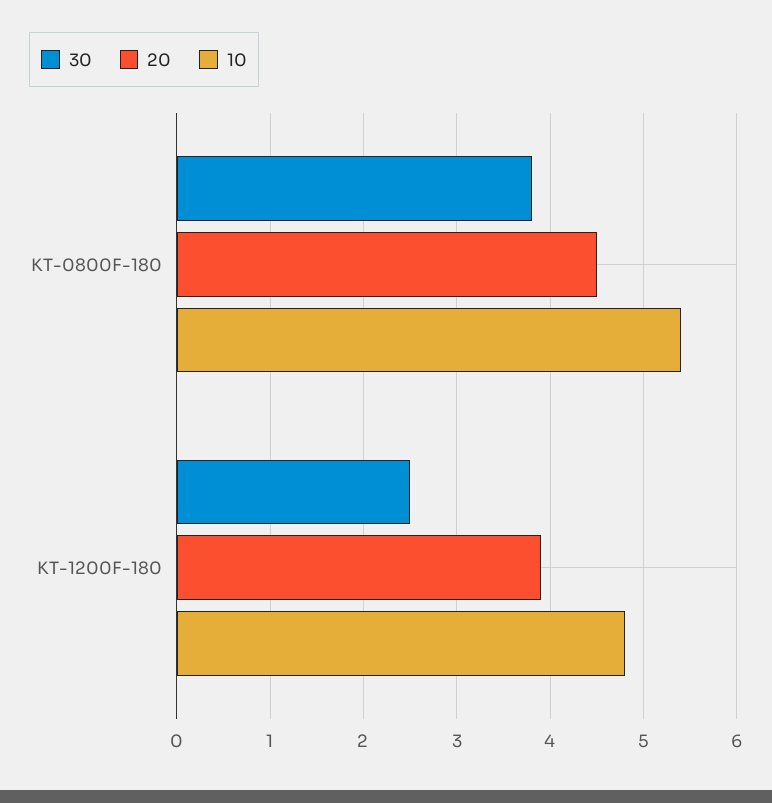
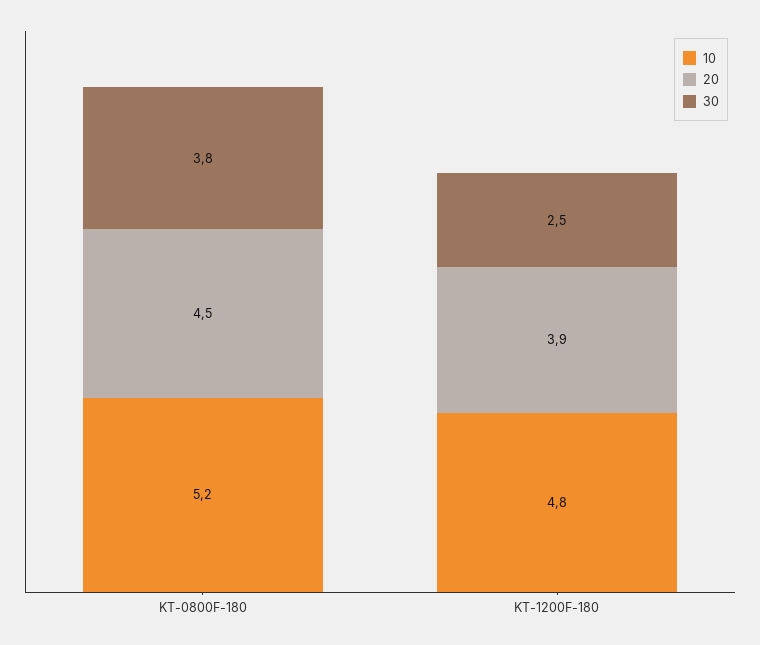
10, KT-0800F-180: 5.4 -> 5.2

